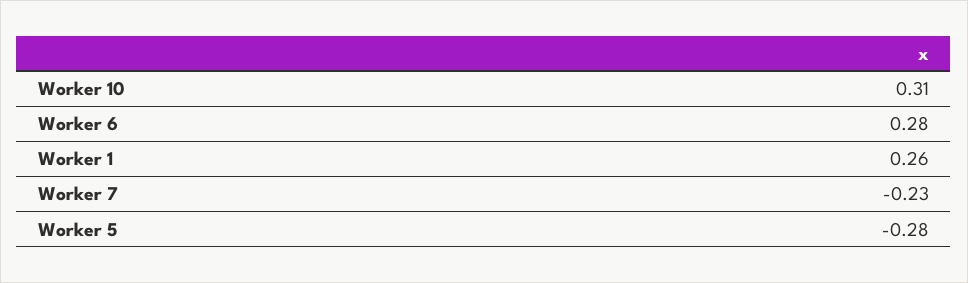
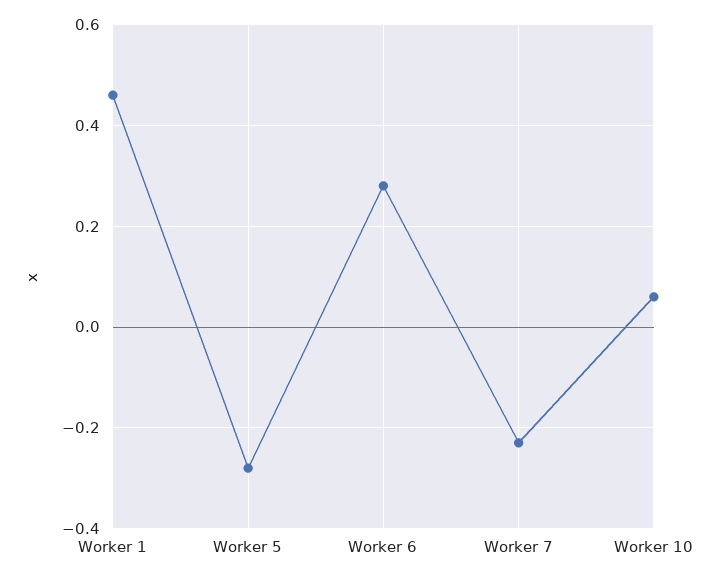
Worker 10: 0.31 -> 0.05
Worker 1: 0.26 -> 0.45

